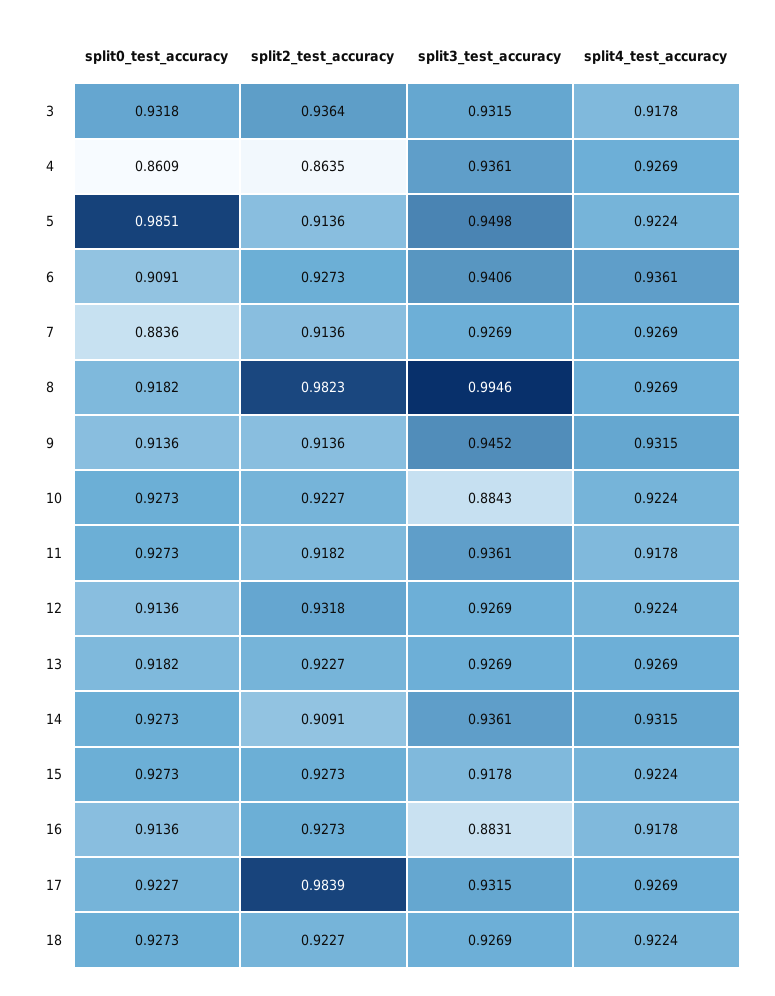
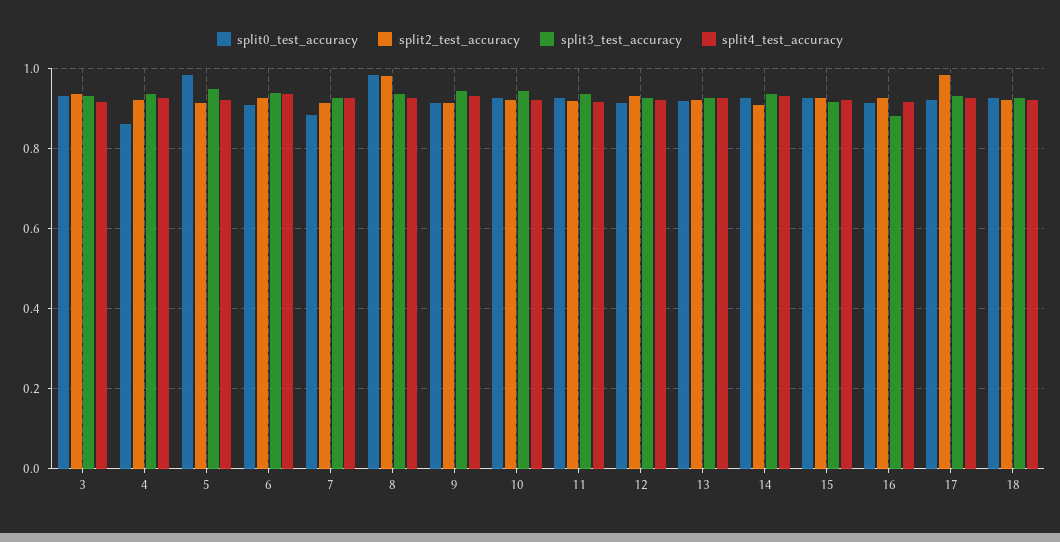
split2_test_accuracy, 4: 0.8635 -> 0.92
split0_test_accuracy, 8: 0.9182 -> 0.98
split3_test_accuracy, 8: 0.9946 -> 0.94
split3_test_accuracy, 10: 0.8843 -> 0.94

